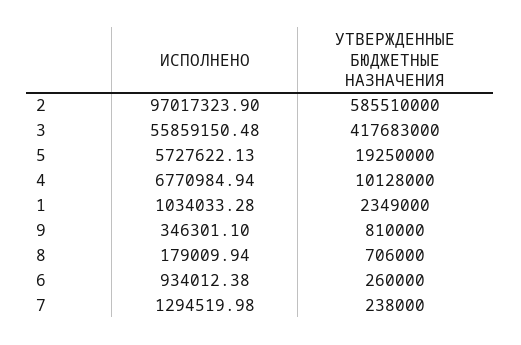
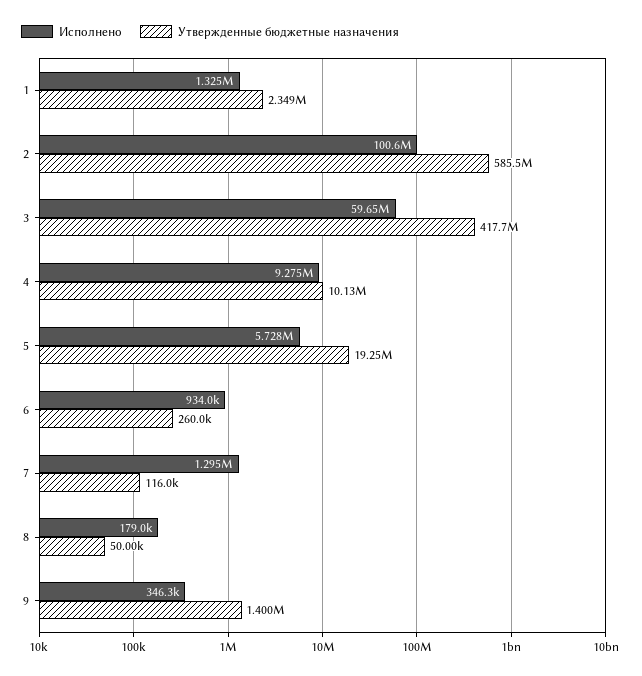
ИСПОЛНЕНО, 2: 97017323.9 -> 100600000
ИСПОЛНЕНО, 3: 55859150.48 -> 59650000
ИСПОЛНЕНО, 4: 6770984.94 -> 9275000
ИСПОЛНЕНО, 1: 1034033.28 -> 1325000
УТВЕРЖДЕННЫЕ БЮДЖЕТНЫЕ НАЗНАЧЕНИЯ, 9: 810000 -> 1400000
УТВЕРЖДЕННЫЕ БЮДЖЕТНЫЕ НАЗНАЧЕНИЯ, 8: 706000 -> 50000
УТВЕРЖДЕННЫЕ БЮДЖЕТНЫЕ НАЗНАЧЕНИЯ, 7: 238000 -> 116000

